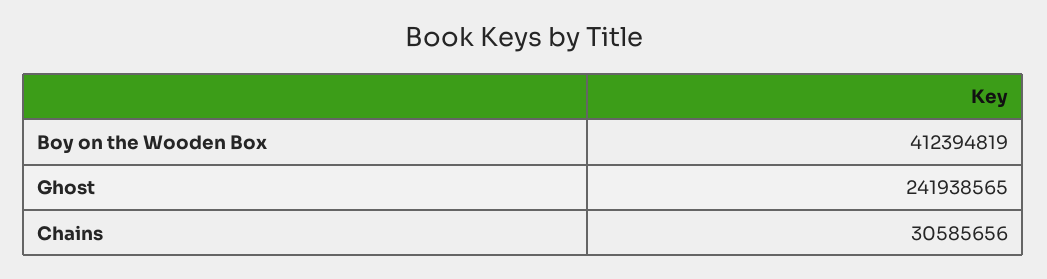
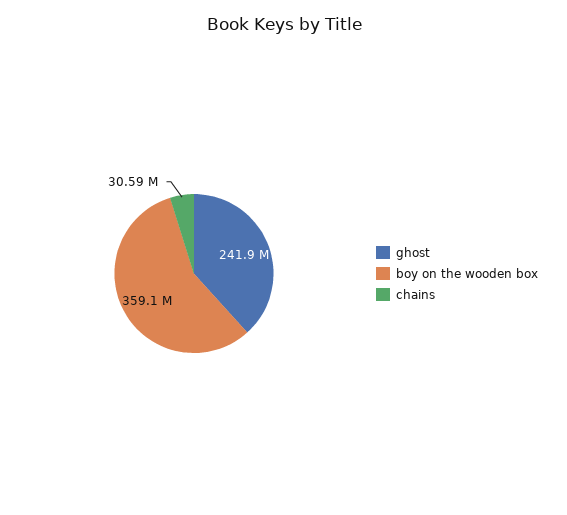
Boy on the Wooden Box: 412394819 -> 359100000

